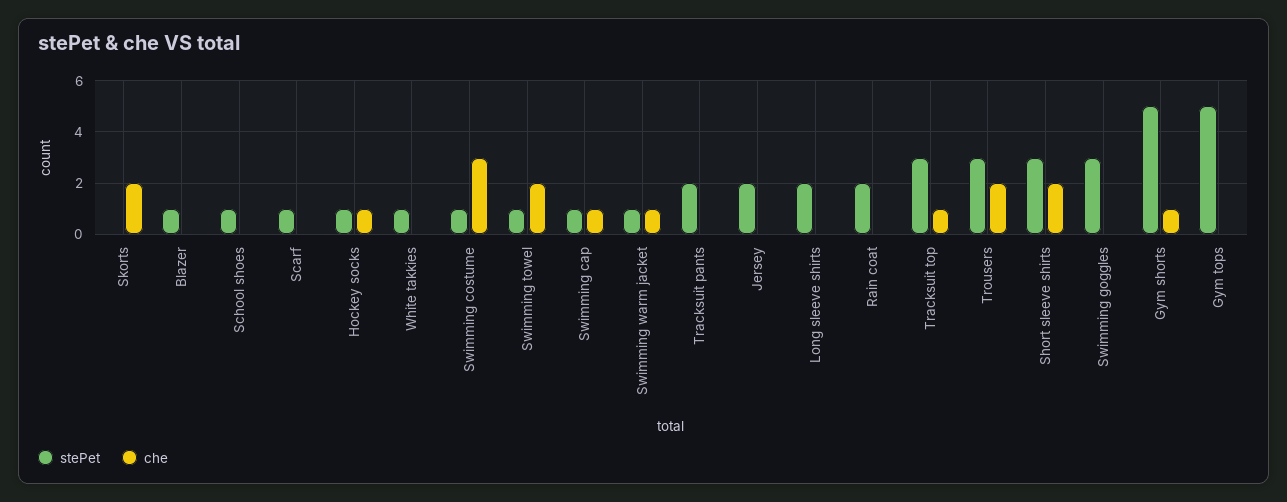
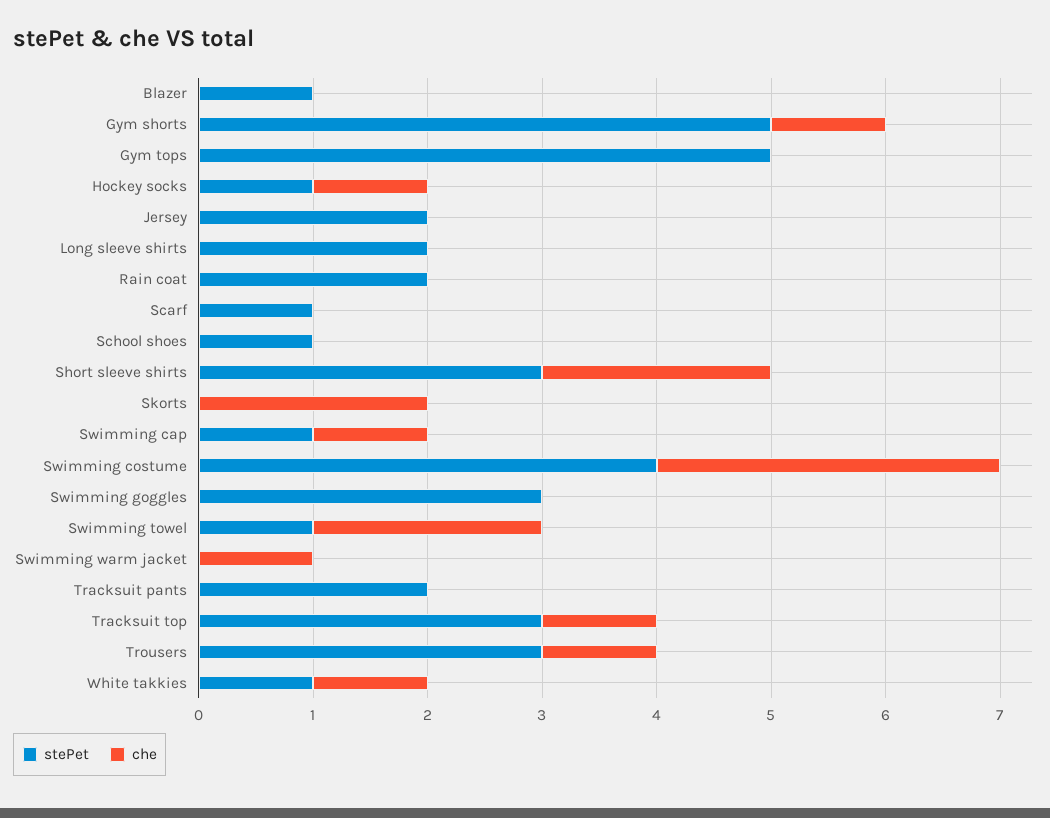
che, White takkies: 0 -> 1
stePet, Swimming costume: 1 -> 4
stePet, Swimming warm jacket: 1 -> 0
che, Trousers: 2 -> 1

